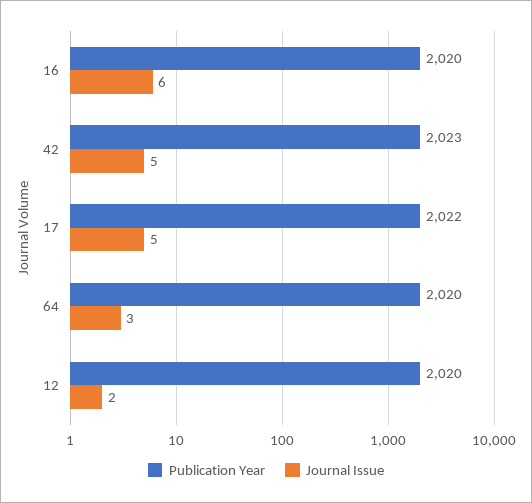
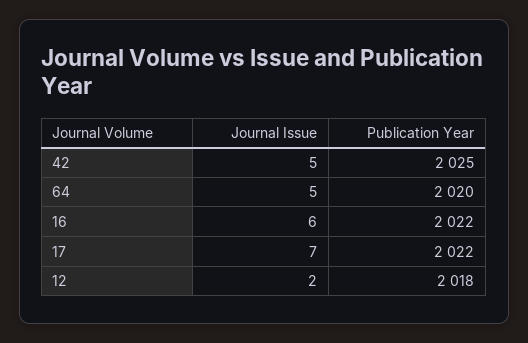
Publication Year, 16: 2020 -> 2022
Publication Year, 42: 2023 -> 2025
Journal Issue, 17: 5 -> 7
Journal Issue, 64: 3 -> 5
Publication Year, 12: 2020 -> 2018

